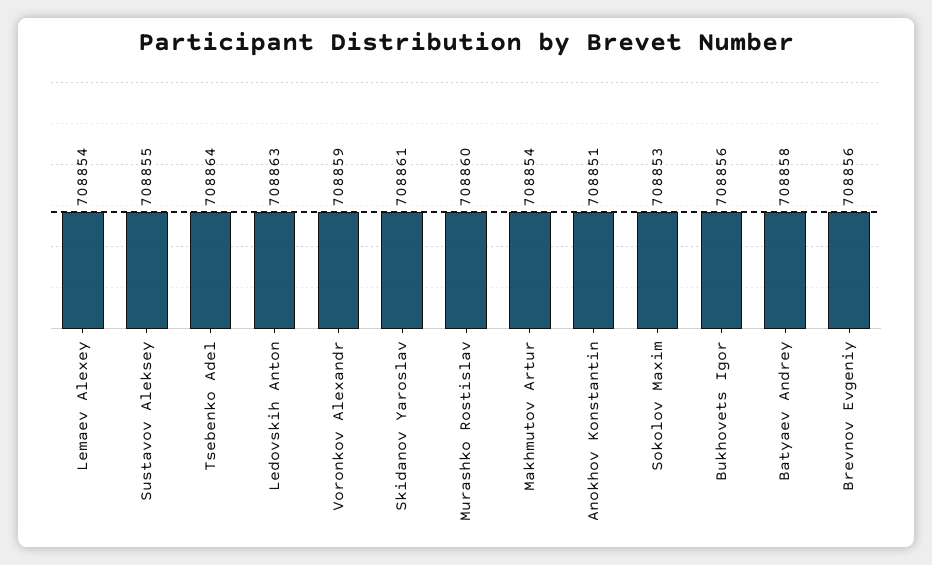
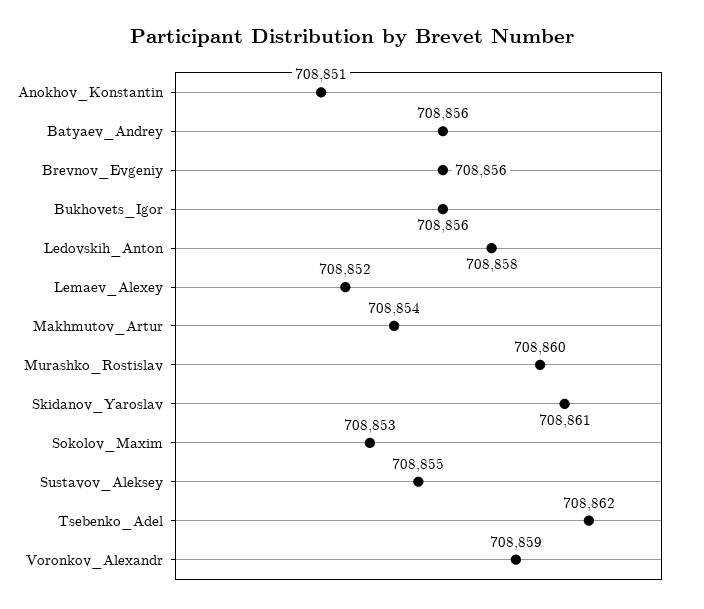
Lemaev Alexey: 708854 -> 708852
Tsebenko Adel: 708864 -> 708862
Ledovskih Anton: 708863 -> 708858
Batyaev Andrey: 708858 -> 708856

